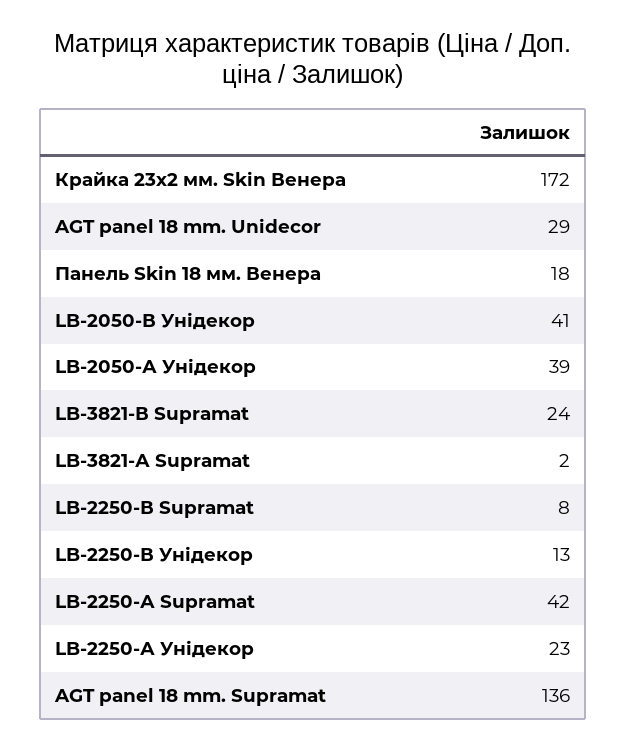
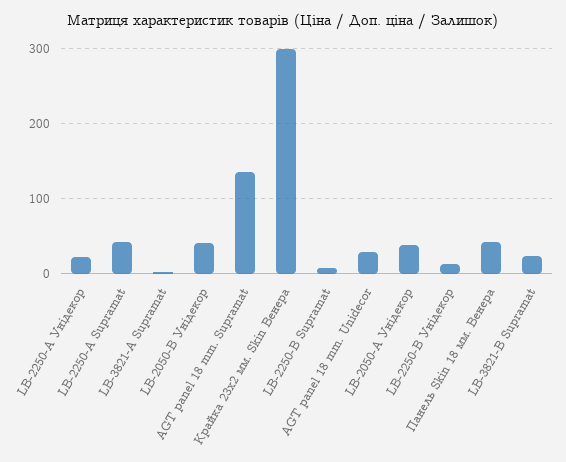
Крайка 23x2 мм. Skin Венера: 172 -> 300
Панель Skin 18 мм. Венера: 18 -> 40

